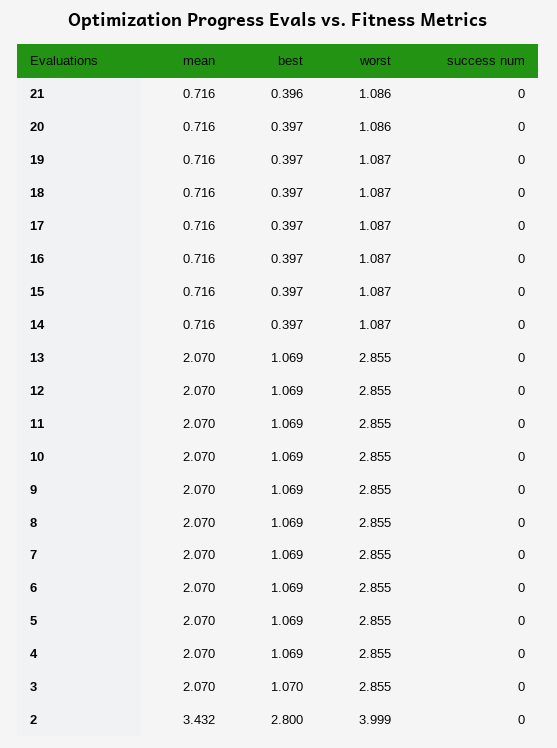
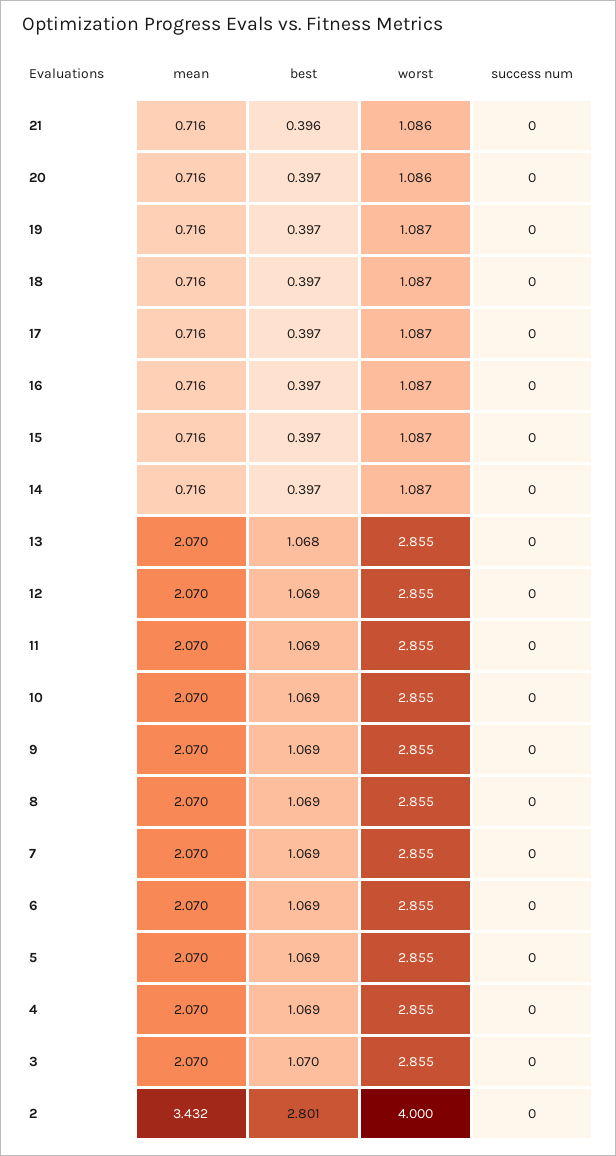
best, 13: 1.069 -> 1.068
best, 2: 2.8 -> 2.801
worst, 2: 3.999 -> 4

